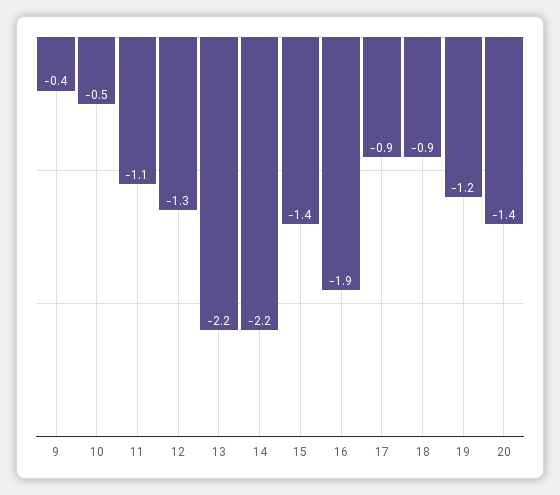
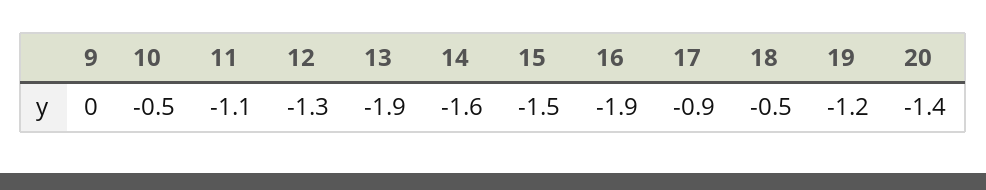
9: -0.4 -> 0
13: -2.2 -> -1.9
14: -2.2 -> -1.6
15: -1.4 -> -1.5
18: -0.9 -> -0.5

